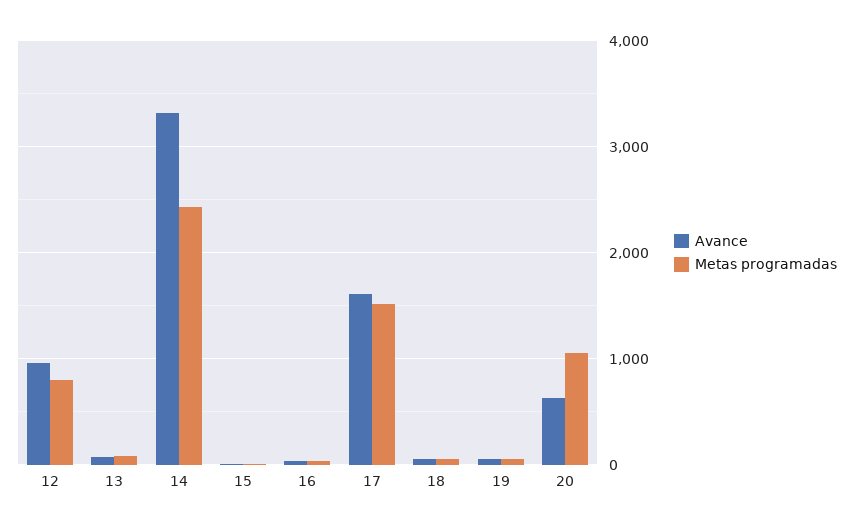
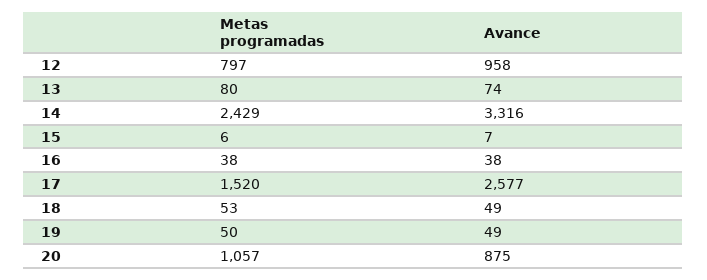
Avance, 17: 1600 -> 2577
Avance, 20: 600 -> 875

